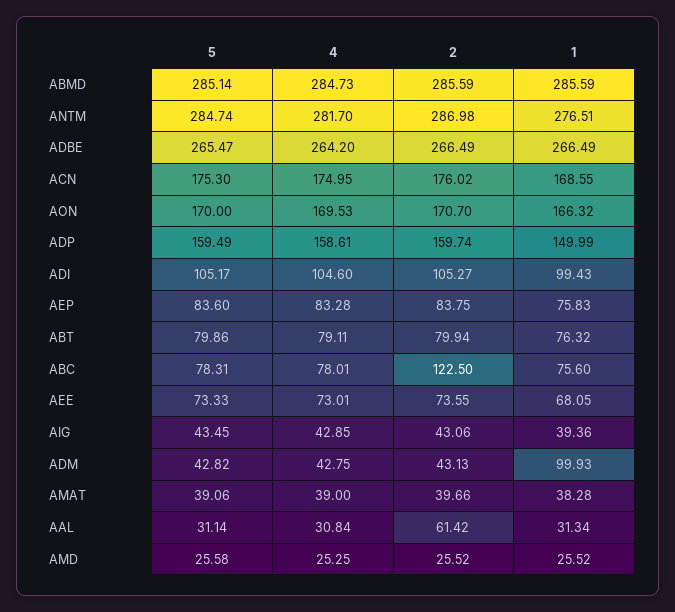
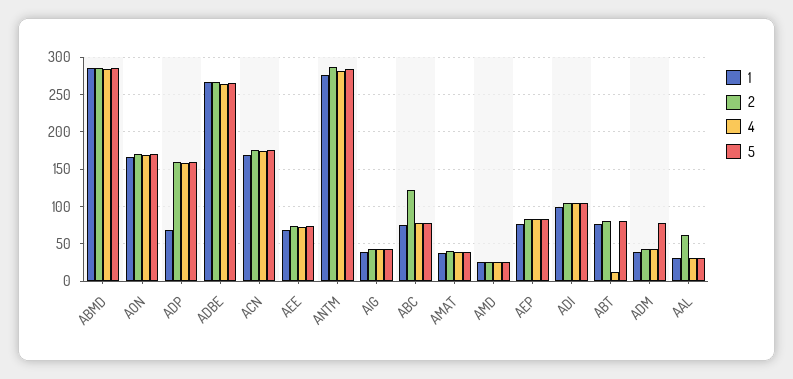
1, ADP: 149.99 -> 70
4, ABT: 79.11 -> 10
5, ADM: 42.82 -> 80
1, ADM: 99.93 -> 40

